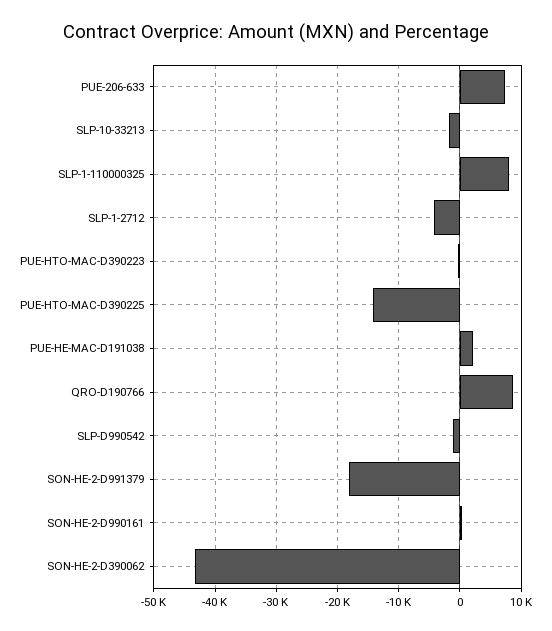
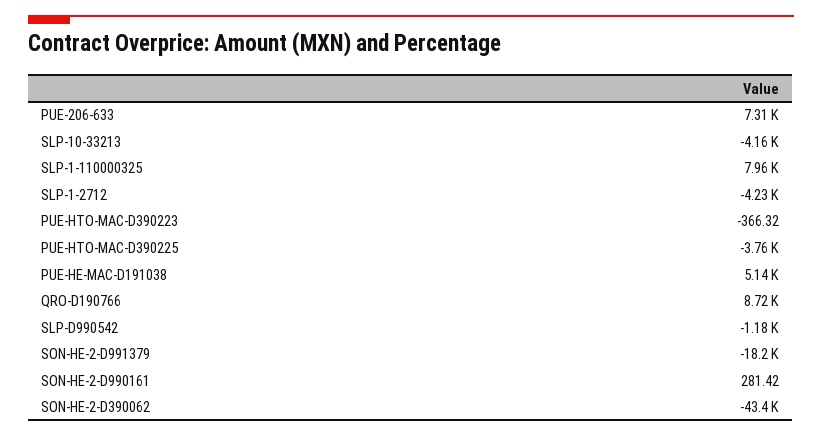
SLP-10-33213: -2000 -> -4160
PUE-HTO-MAC-D390225: -14000 -> -3760
PUE-HE-MAC-D191038: 2000 -> 5140

